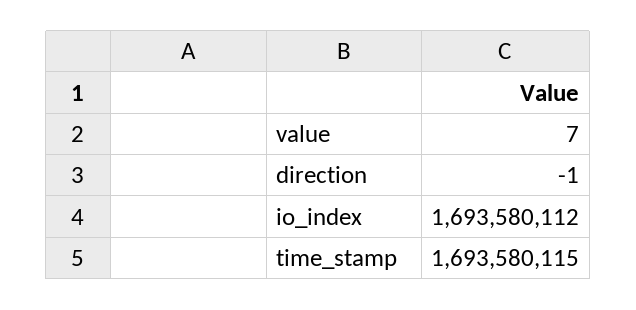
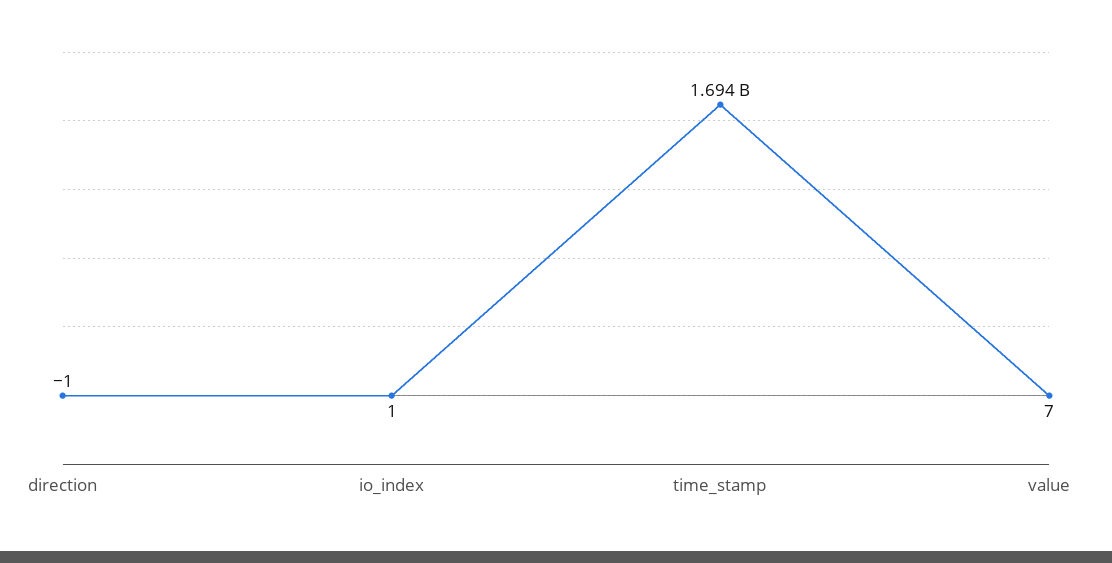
io_index: 1693580112 -> 1

